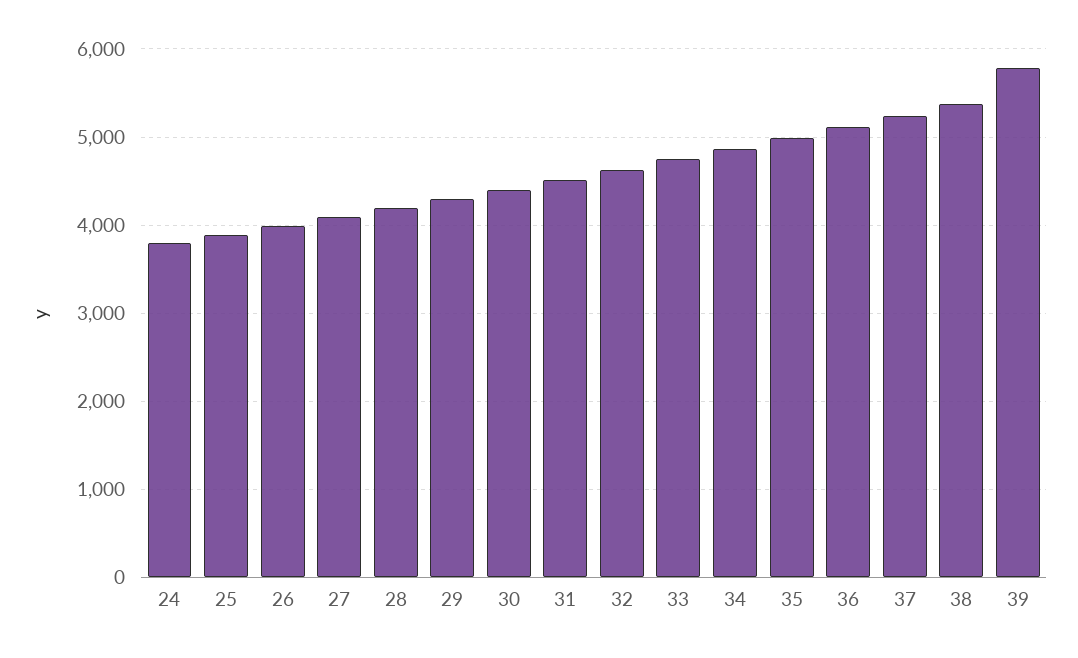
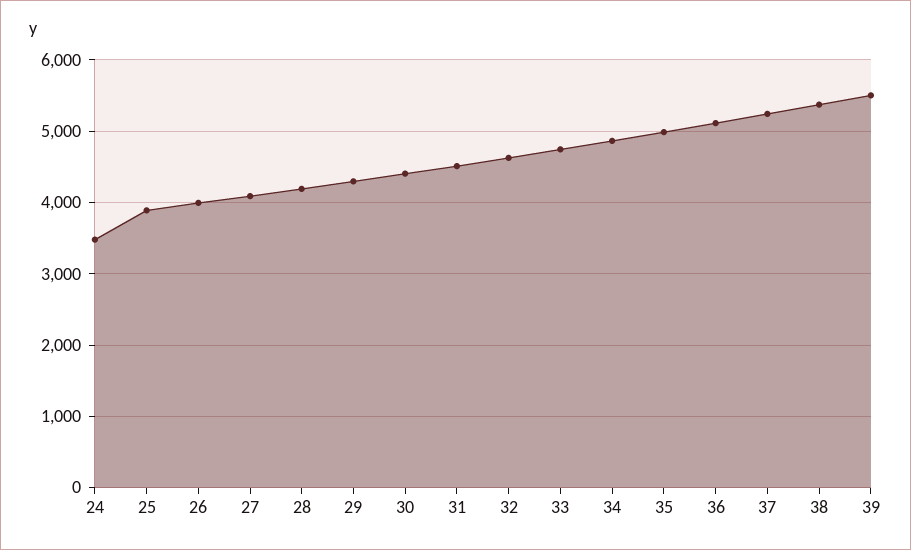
24: 3800 -> 3500
39: 5800 -> 5500

